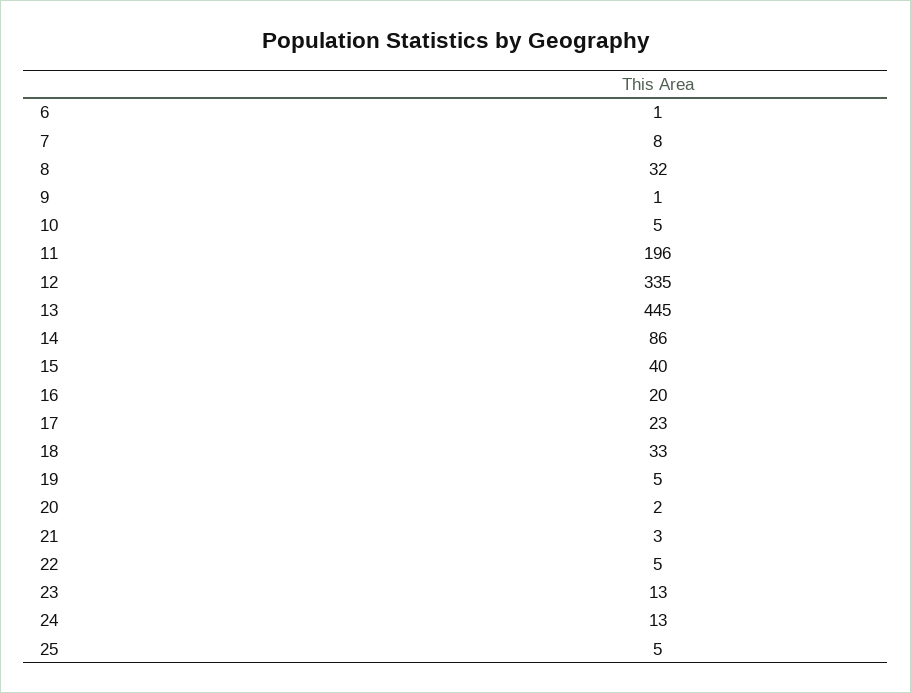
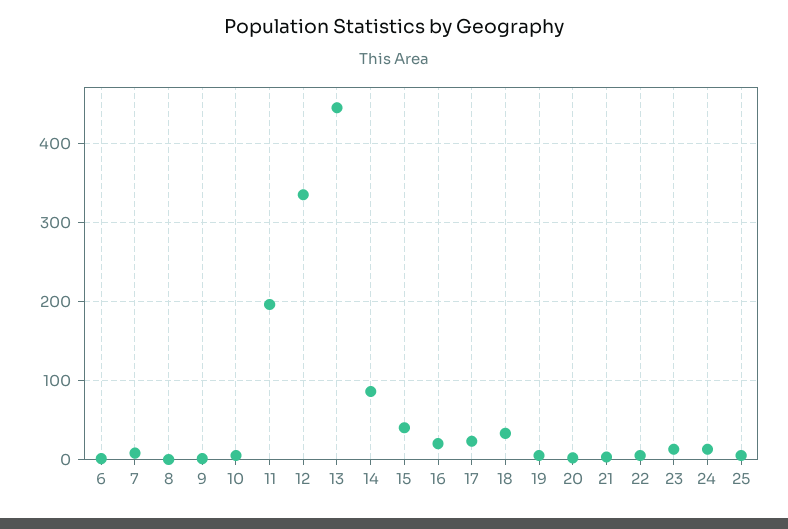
8: 32 -> 0

